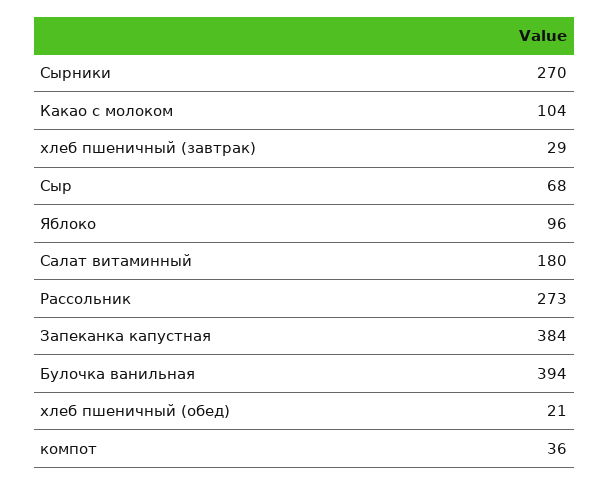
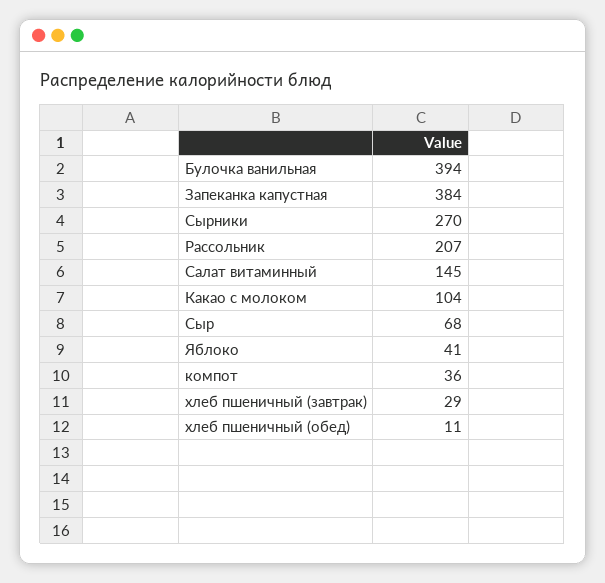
Яблоко: 96 -> 41
Салат витаминный: 180 -> 145
Рассольник: 273 -> 207
хлеб пшеничный (обед): 21 -> 11

